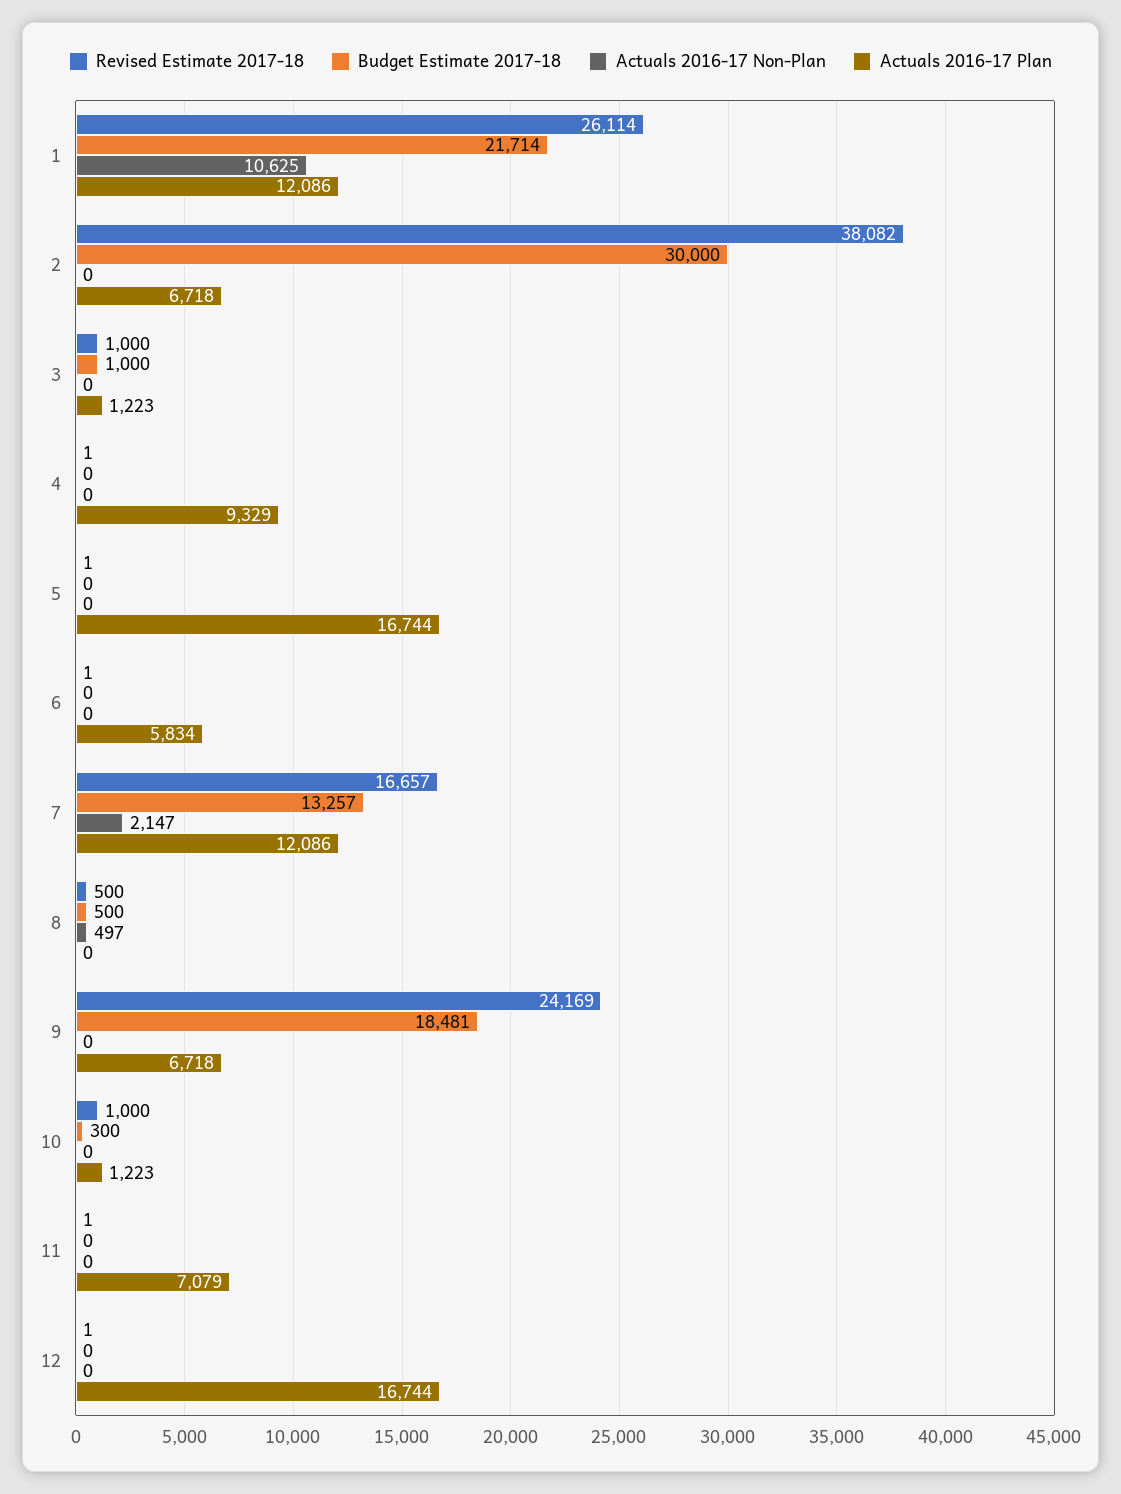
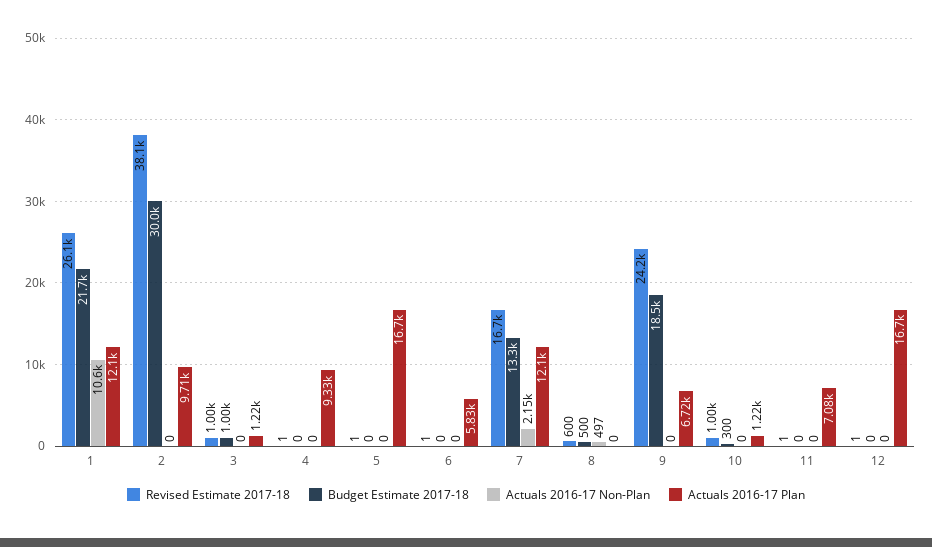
Actuals 2016-17 Plan, 2: 6718 -> 9710
Revised Estimate 2017-18, 8: 500 -> 600

